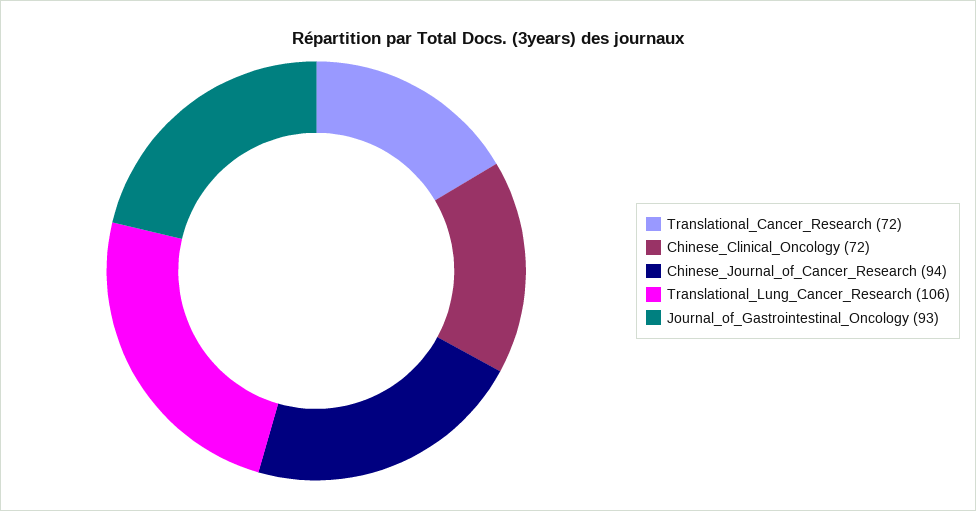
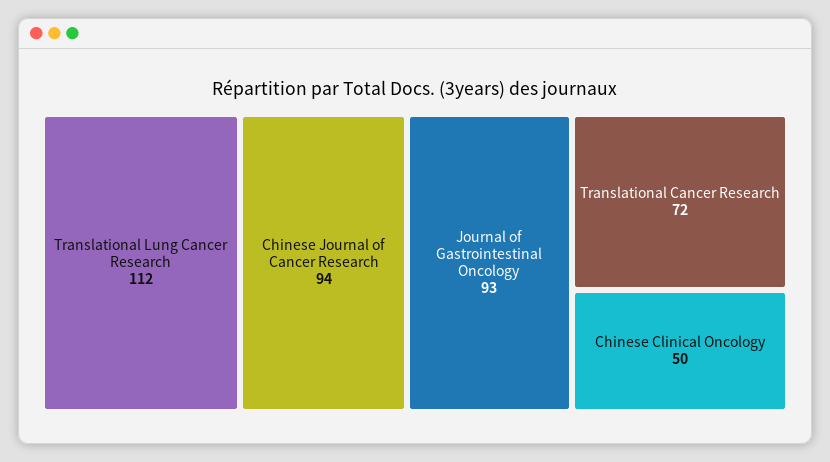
Chinese_Clinical_Oncology: 72 -> 50
Translational_Lung_Cancer_Research: 106 -> 112

